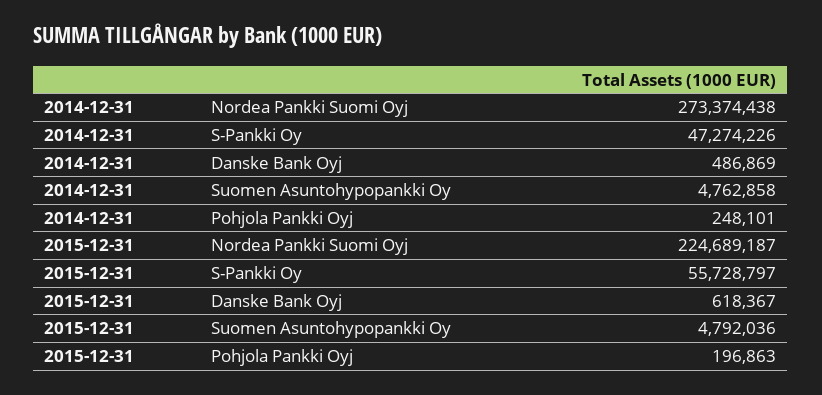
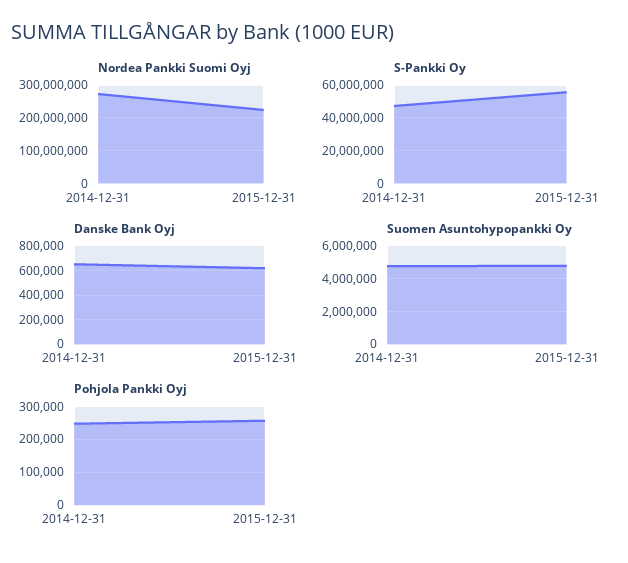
Danske Bank Oyj, 2014-12-31: 486869 -> 650000
Pohjola Pankki Oyj, 2015-12-31: 196863 -> 260000

